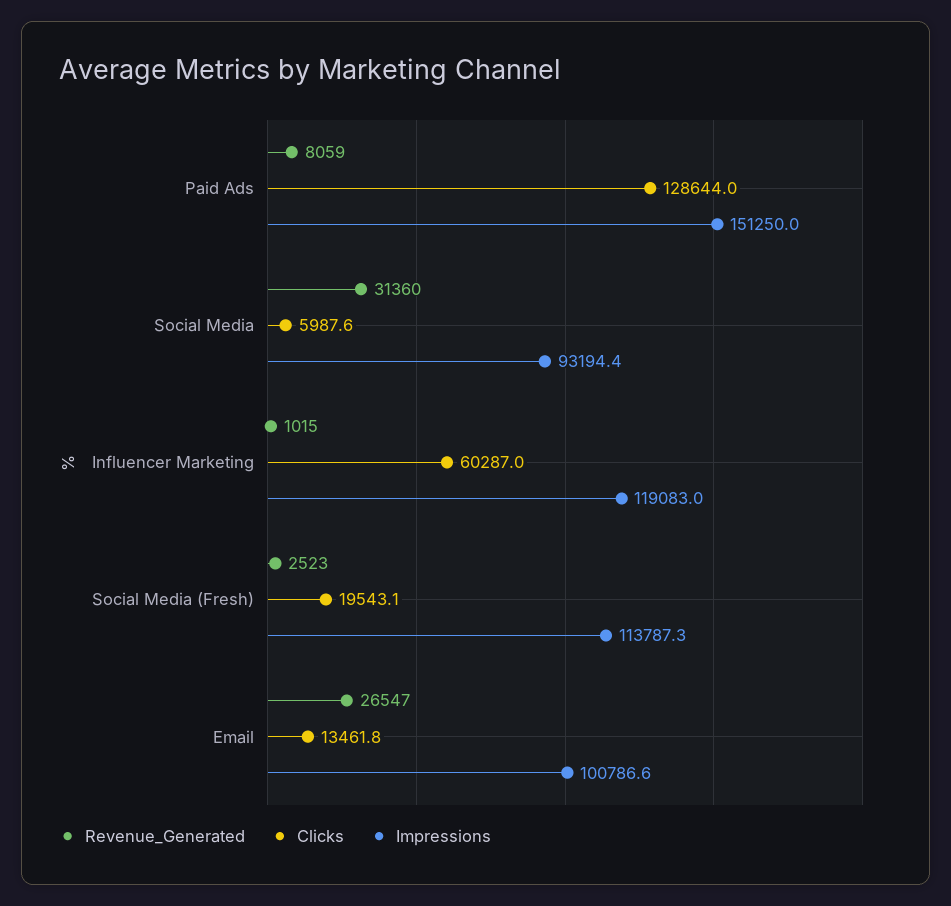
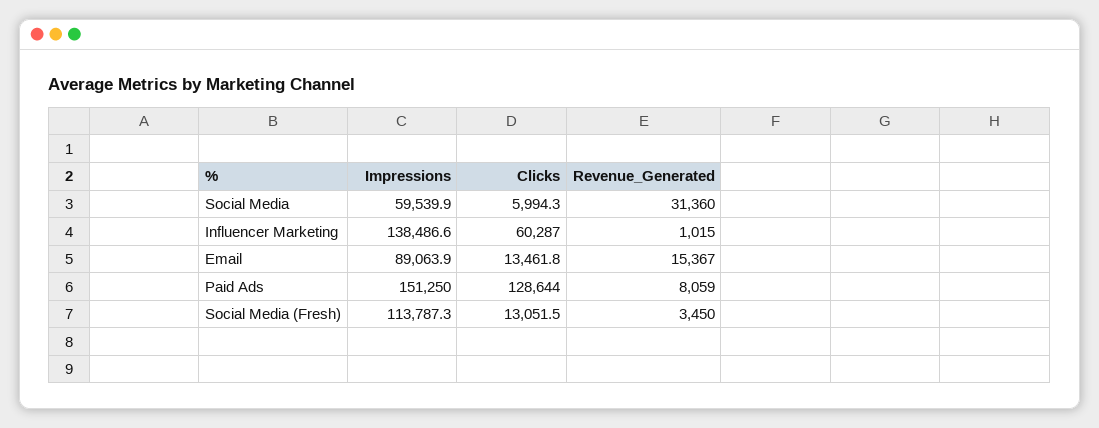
Clicks, Social Media: 5987.6 -> 5994.3
Impressions, Social Media: 93194.4 -> 59539.9
Impressions, Influencer Marketing: 119083 -> 138486.6
Revenue_Generated, Social Media (Fresh): 2523 -> 3450
Clicks, Social Media (Fresh): 19543.1 -> 13051.5
Revenue_Generated, Email: 26547 -> 15367
Impressions, Email: 100786.6 -> 89063.9

